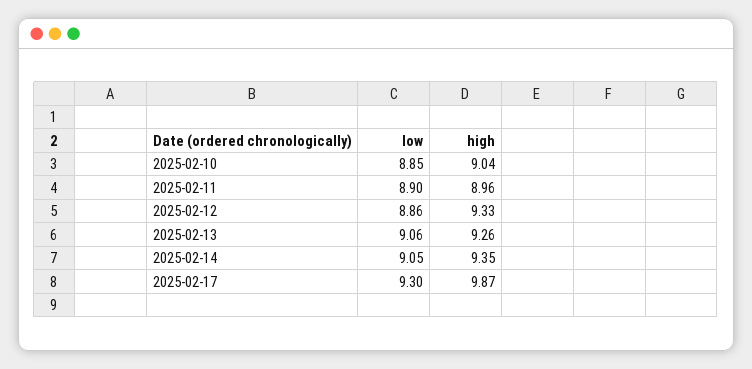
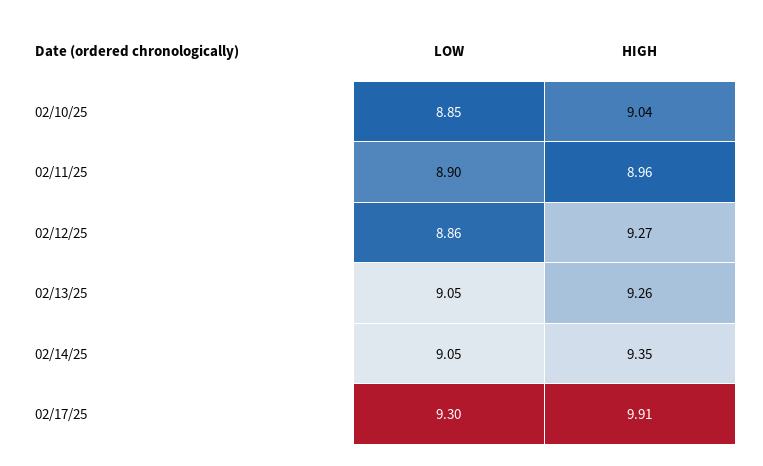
high, 2025-02-12: 9.33 -> 9.27
low, 2025-02-13: 9.06 -> 9.05
high, 2025-02-17: 9.87 -> 9.91

